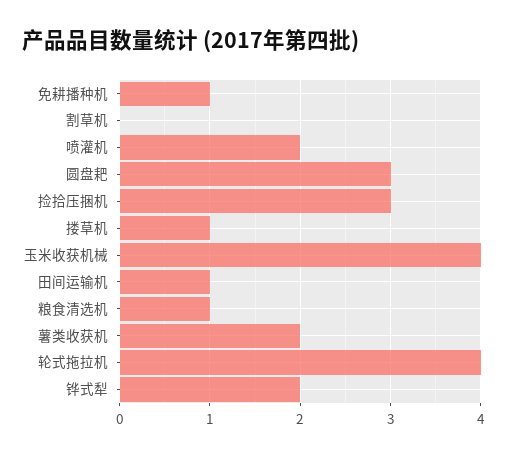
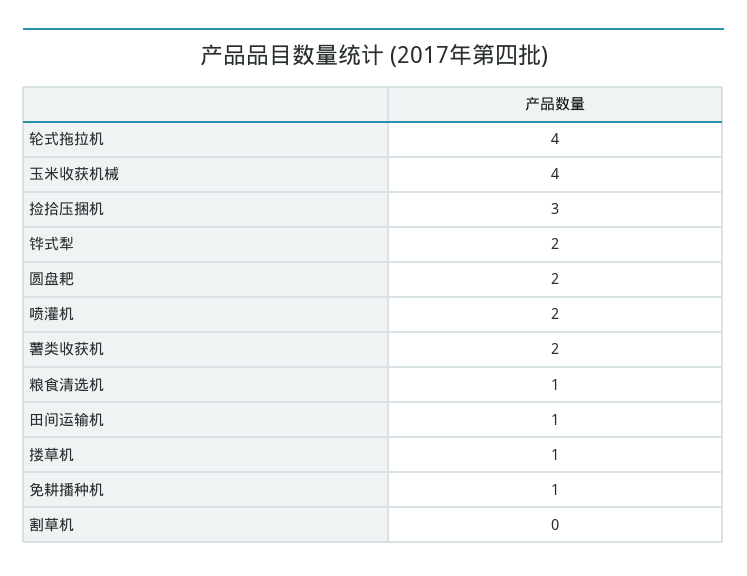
圆盘耙: 3 -> 2

